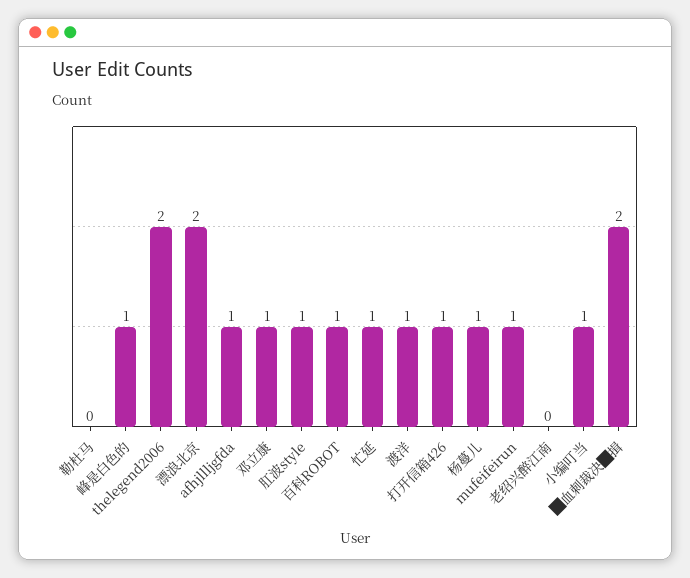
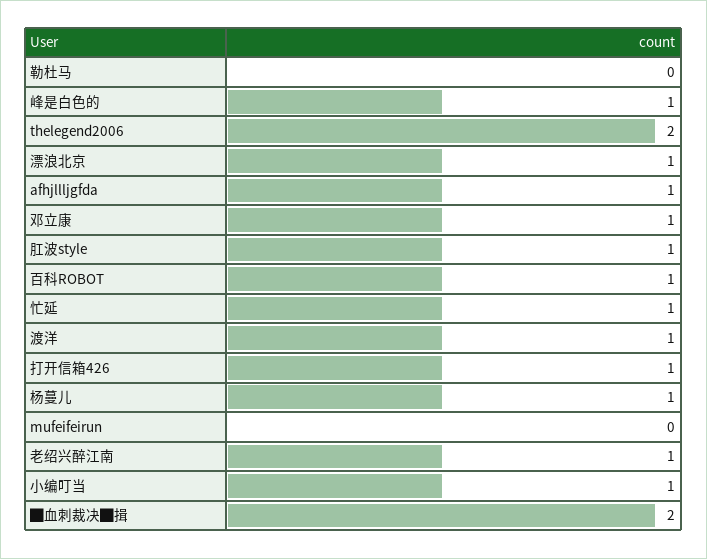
漂浪北京: 2 -> 1
mufeifeirun: 1 -> 0
老绍兴醉江南: 0 -> 1

